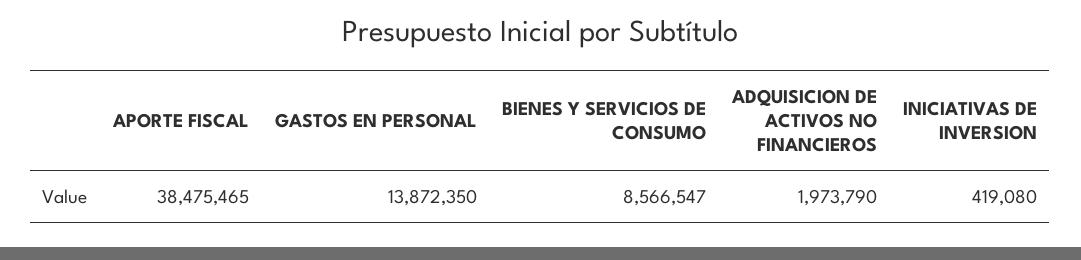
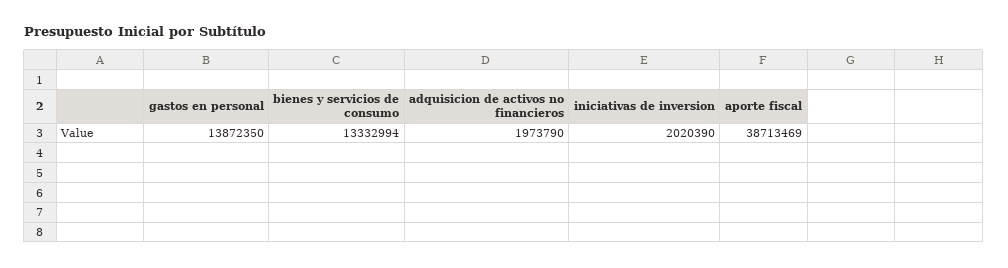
APORTE FISCAL: 38475465 -> 38713469
BIENES Y SERVICIOS DE CONSUMO: 8566547 -> 13332994
INICIATIVAS DE INVERSION: 419080 -> 2020390

